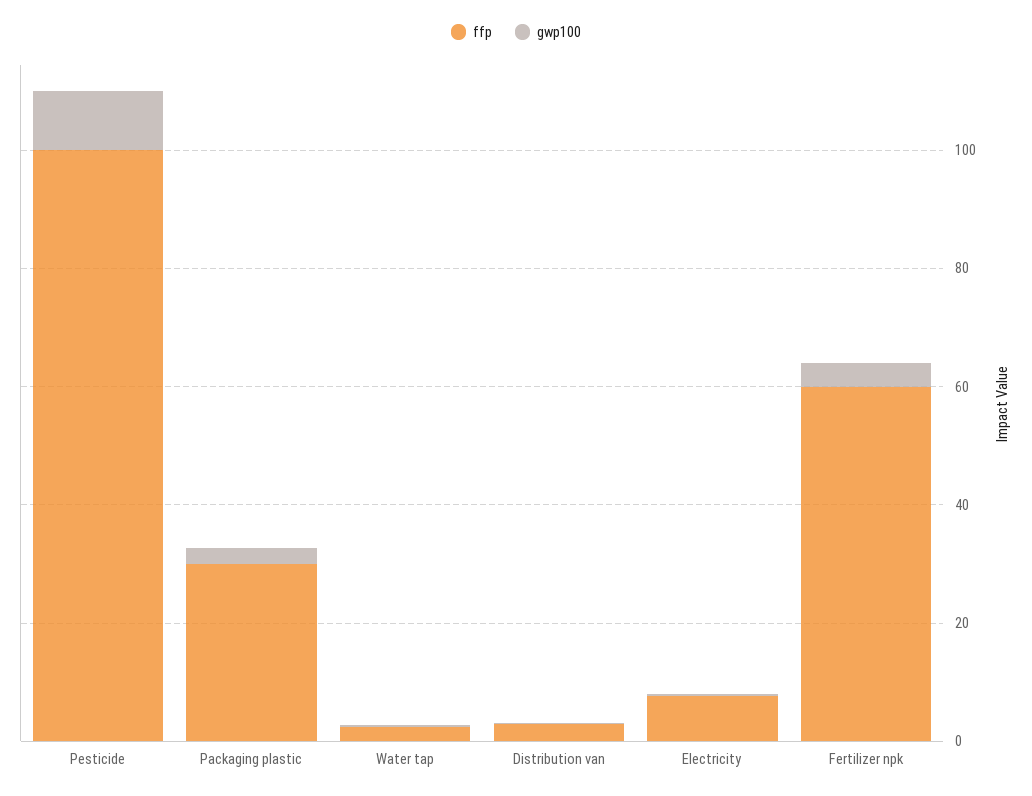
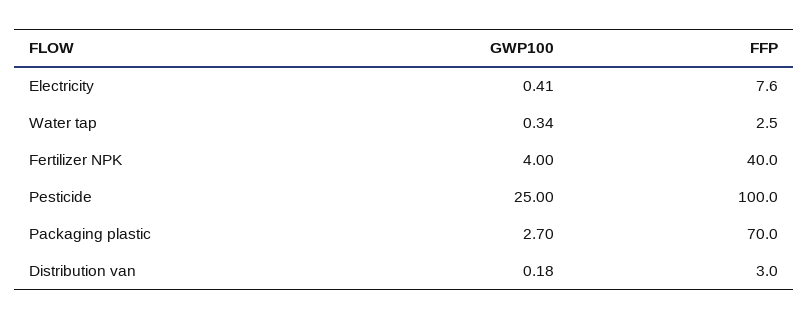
gwp100, Pesticide: 10 -> 25
ffp, Packaging plastic: 30 -> 70
ffp, Fertilizer npk: 60 -> 40

